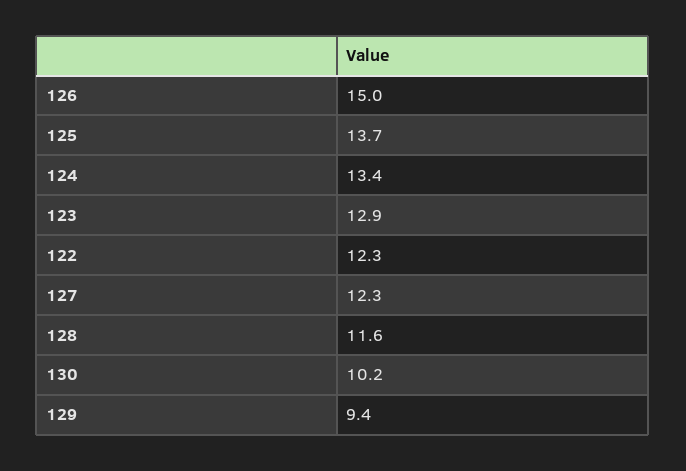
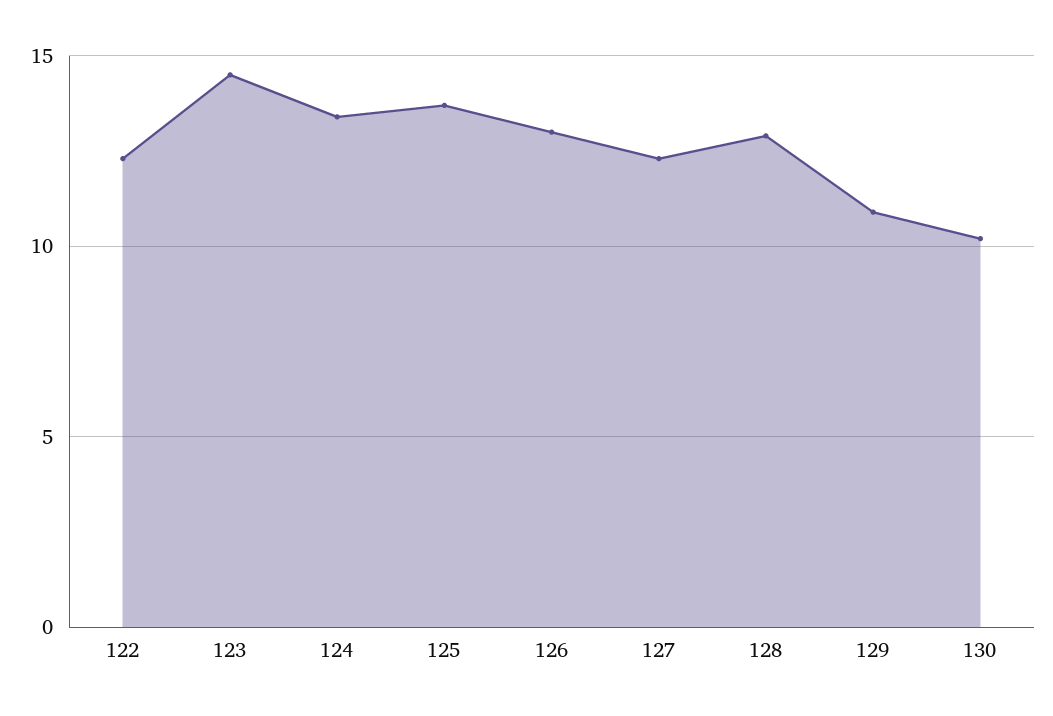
126: 15 -> 13
123: 12.9 -> 14.5
128: 11.6 -> 13
129: 9.4 -> 11

